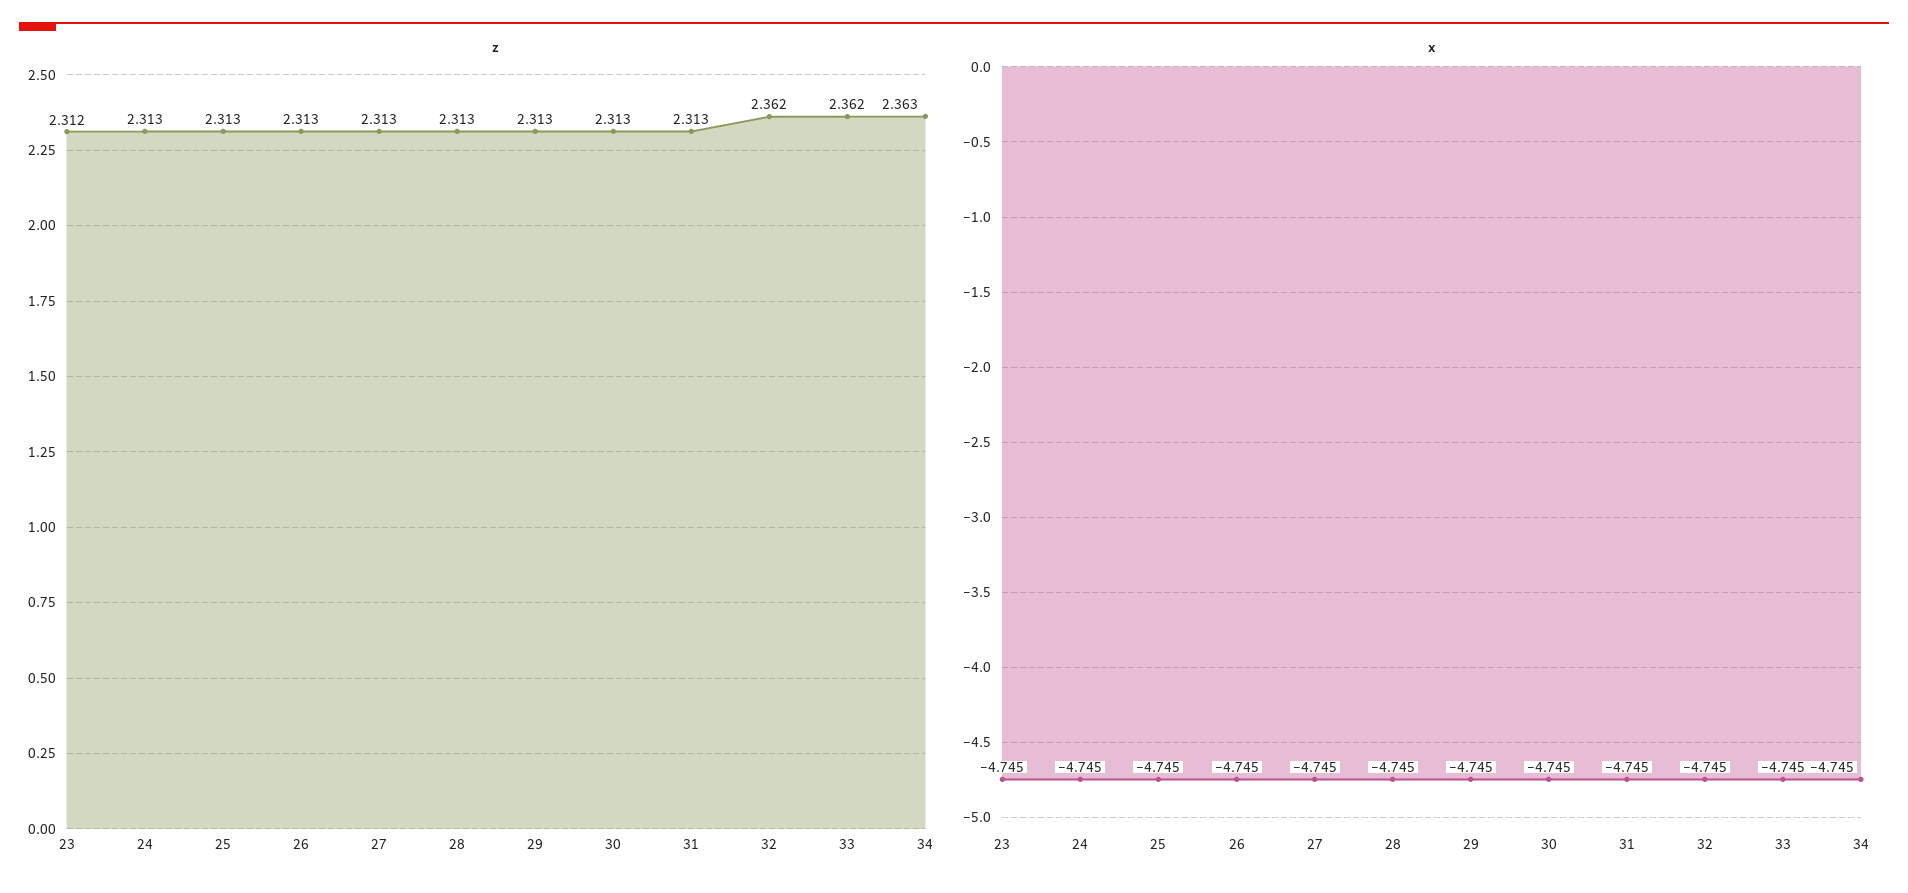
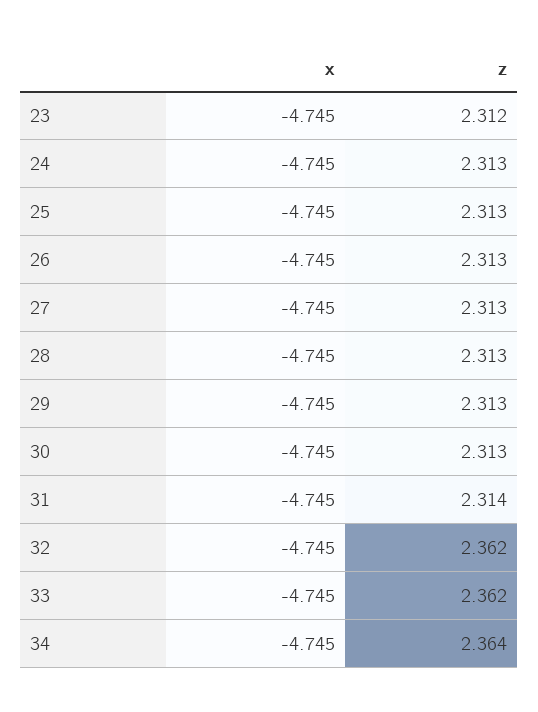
z, 31: 2.313 -> 2.314
z, 34: 2.363 -> 2.364

